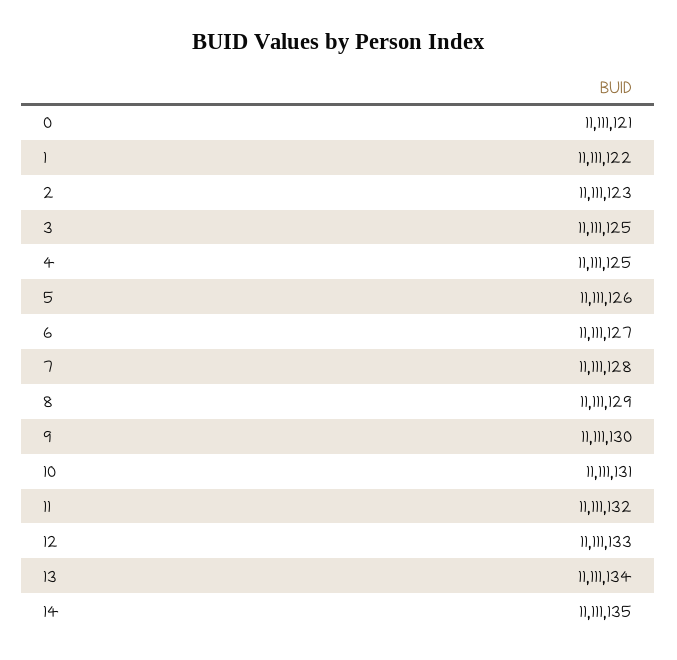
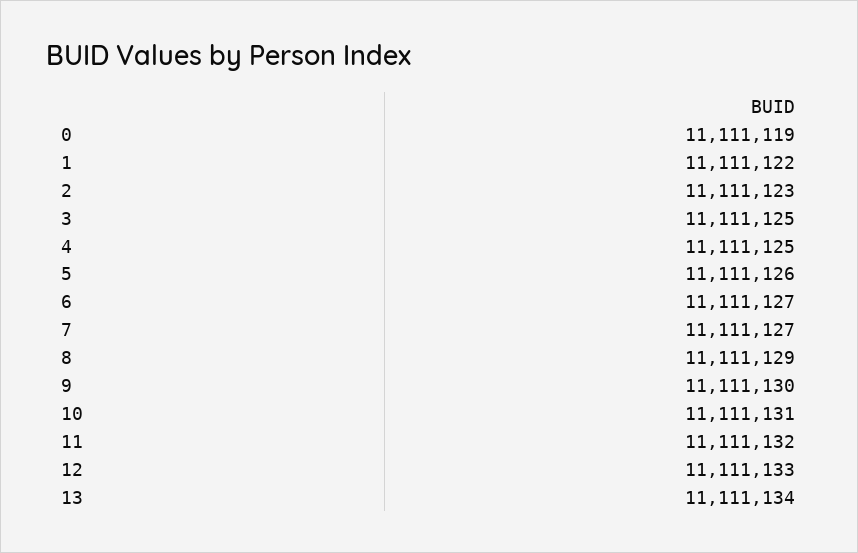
0: 11111121 -> 11111119
7: 11111128 -> 11111127
14: 11111135 -> none

